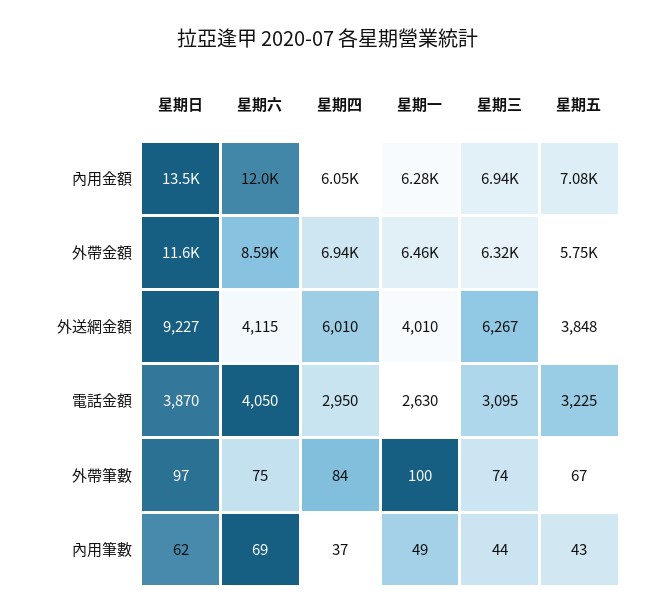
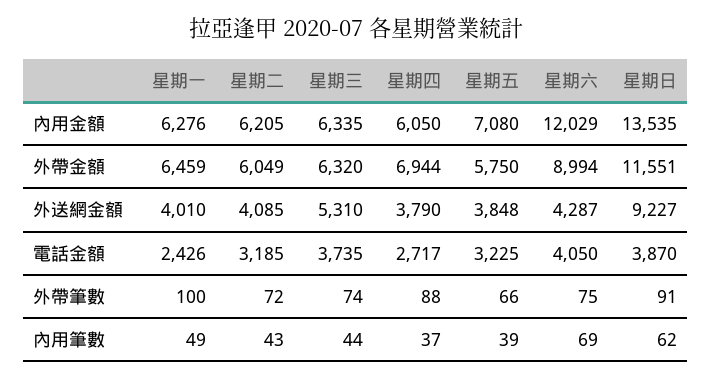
星期三, 內用金額: 6940 -> 6335
星期六, 外帶金額: 8590 -> 8994
星期六, 外送網金額: 4115 -> 4287
星期四, 外送網金額: 6010 -> 3790
星期三, 外送網金額: 6267 -> 5310
星期四, 電話金額: 2950 -> 2717
星期一, 電話金額: 2630 -> 2426
星期三, 電話金額: 3095 -> 3735
星期日, 外帶筆數: 97 -> 91
星期四, 外帶筆數: 84 -> 88
星期五, 外帶筆數: 67 -> 66
星期五, 內用筆數: 43 -> 39
星期二, 內用金額: none -> 6205
星期二, 外帶金額: none -> 6049
星期二, 外送網金額: none -> 4085
星期二, 電話金額: none -> 3185
星期二, 外帶筆數: none -> 72
星期二, 內用筆數: none -> 43

